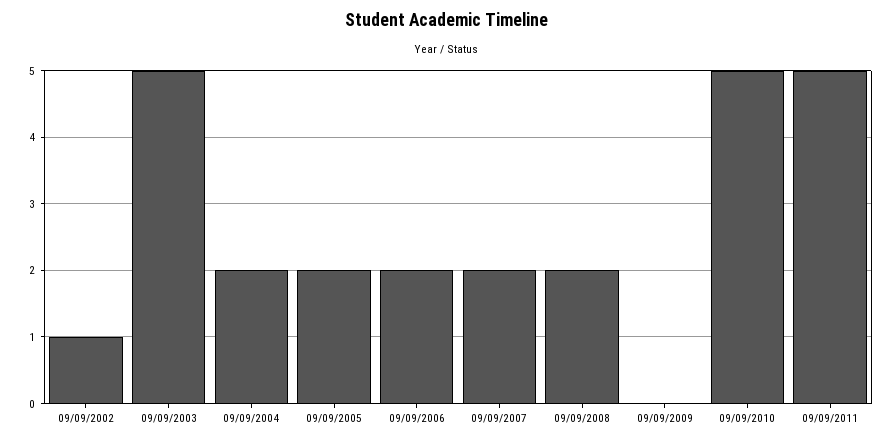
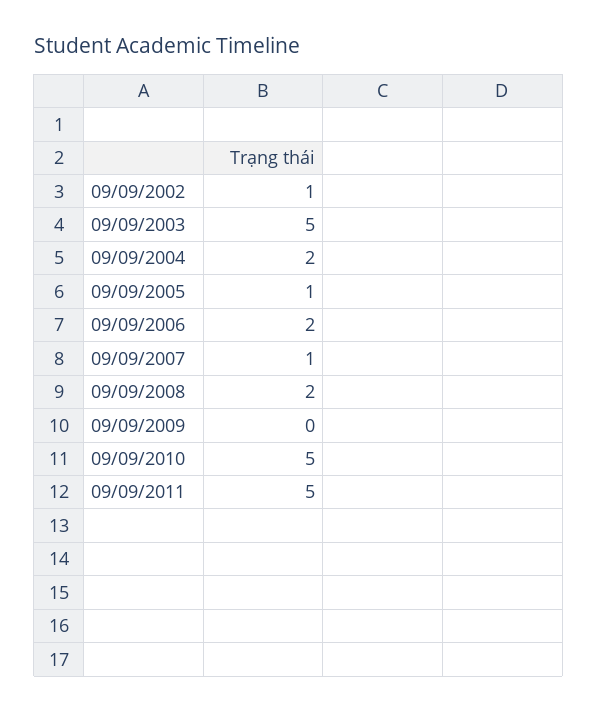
09/09/2005: 2 -> 1
09/09/2007: 2 -> 1

